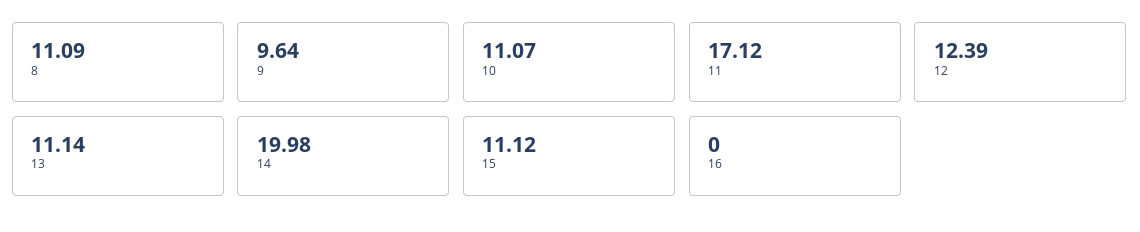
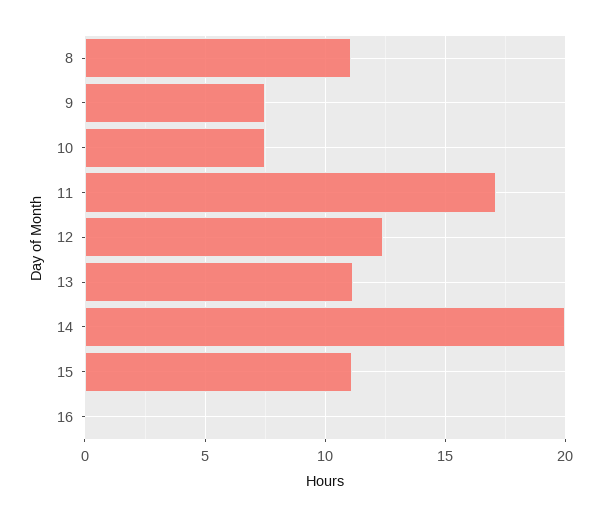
9: 9.64 -> 7.5
10: 11.07 -> 7.5

